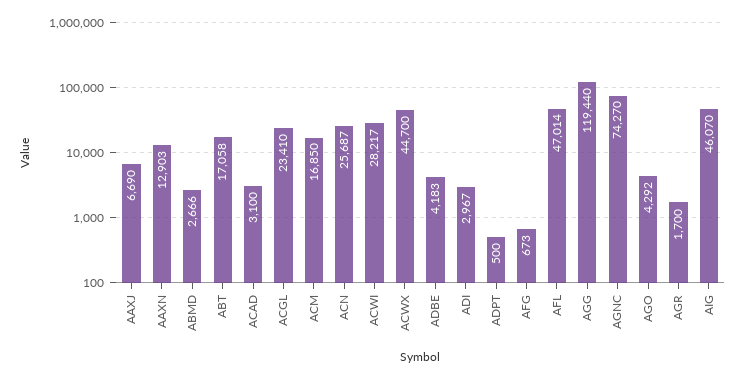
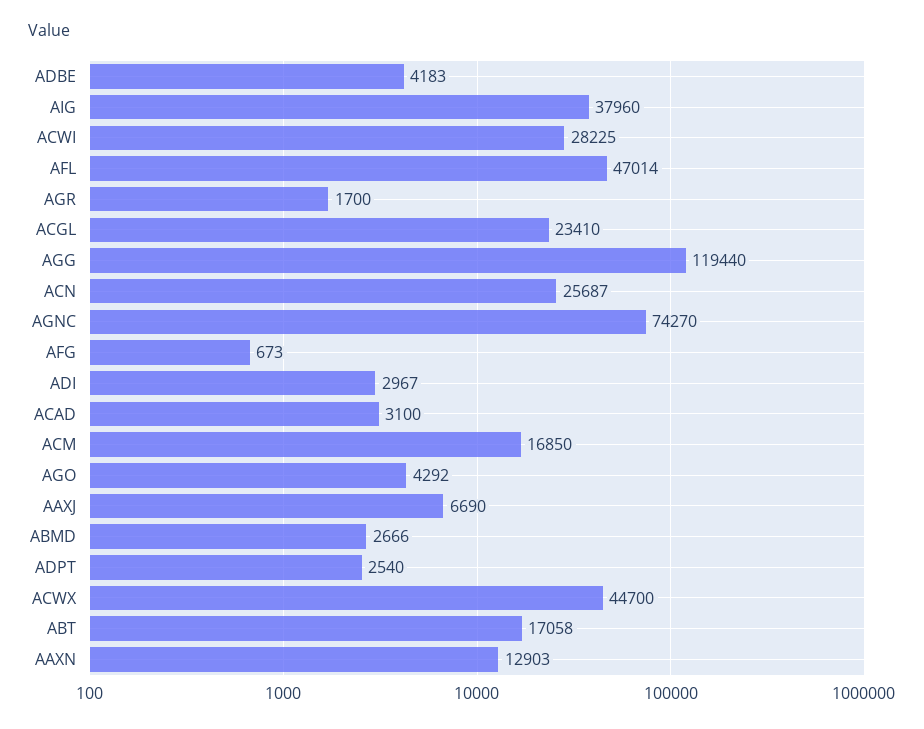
ACWI: 28217 -> 28225
ADPT: 500 -> 2540
AIG: 46070 -> 37960

